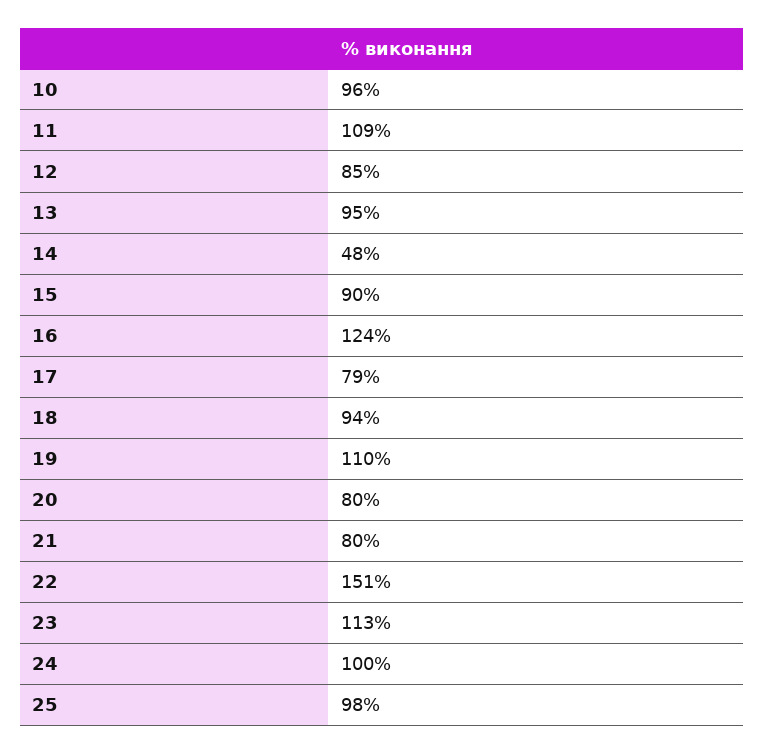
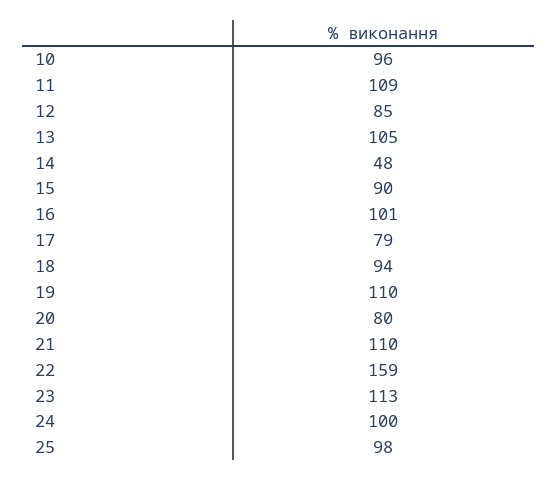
13: 95 -> 105
16: 124 -> 101
21: 80 -> 110
22: 151 -> 159

